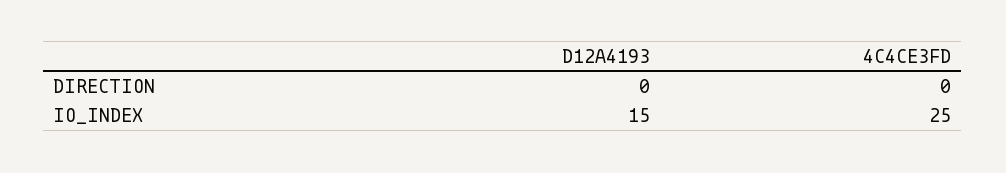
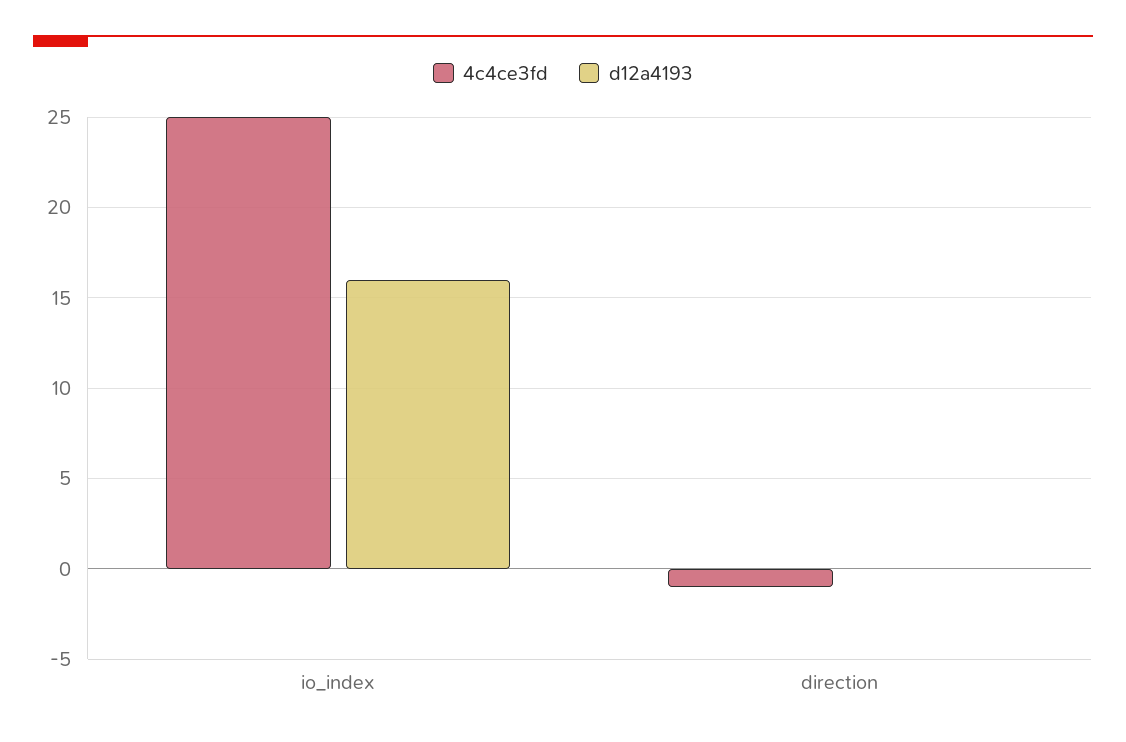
4C4CE3FD, DIRECTION: 0 -> -1
D12A4193, IO_INDEX: 15 -> 16

